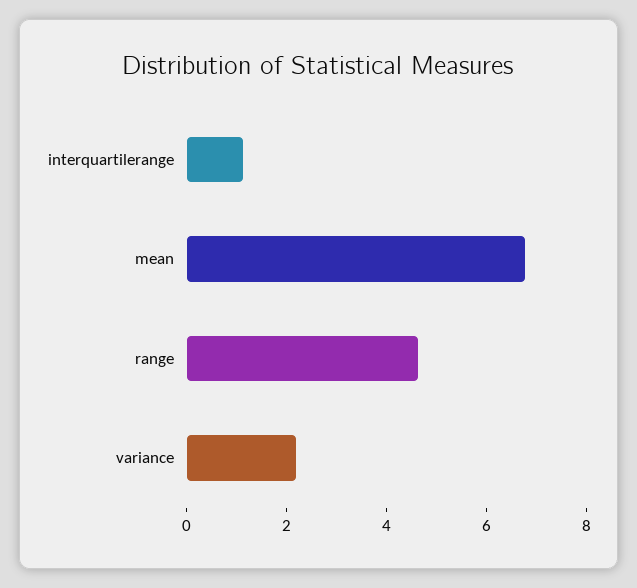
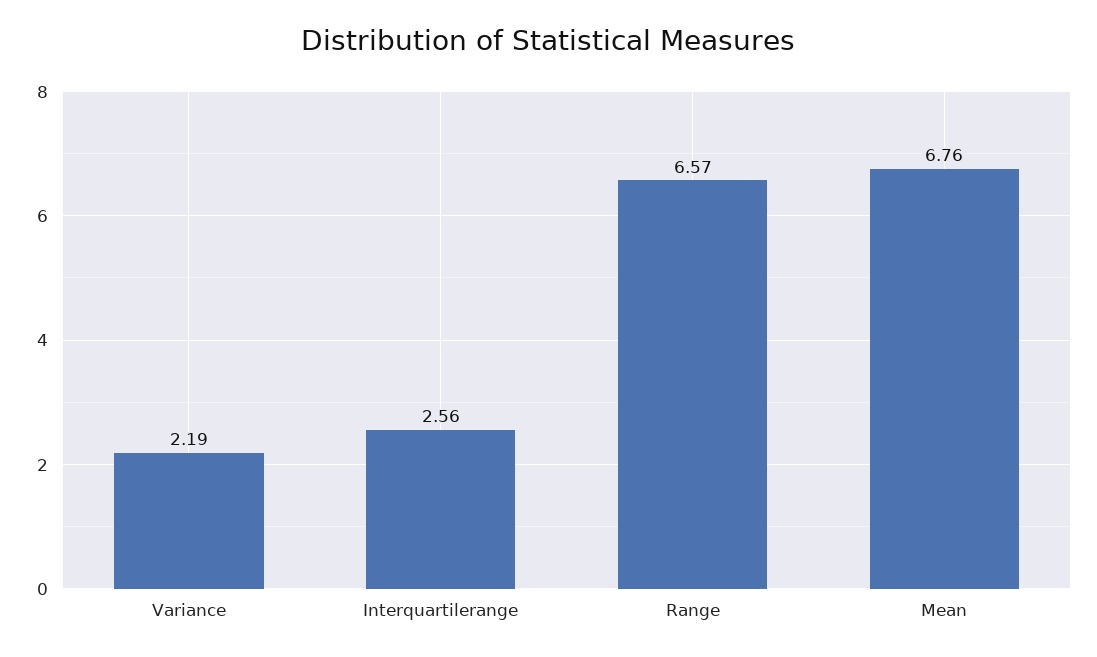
interquartilerange: 1 -> 2.56
range: 4.5 -> 6.57

